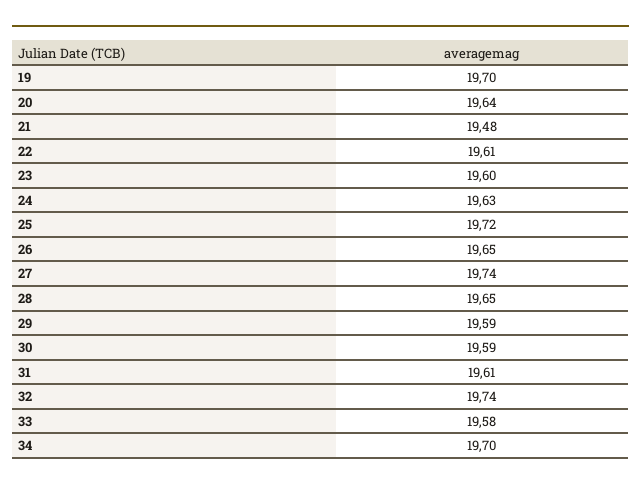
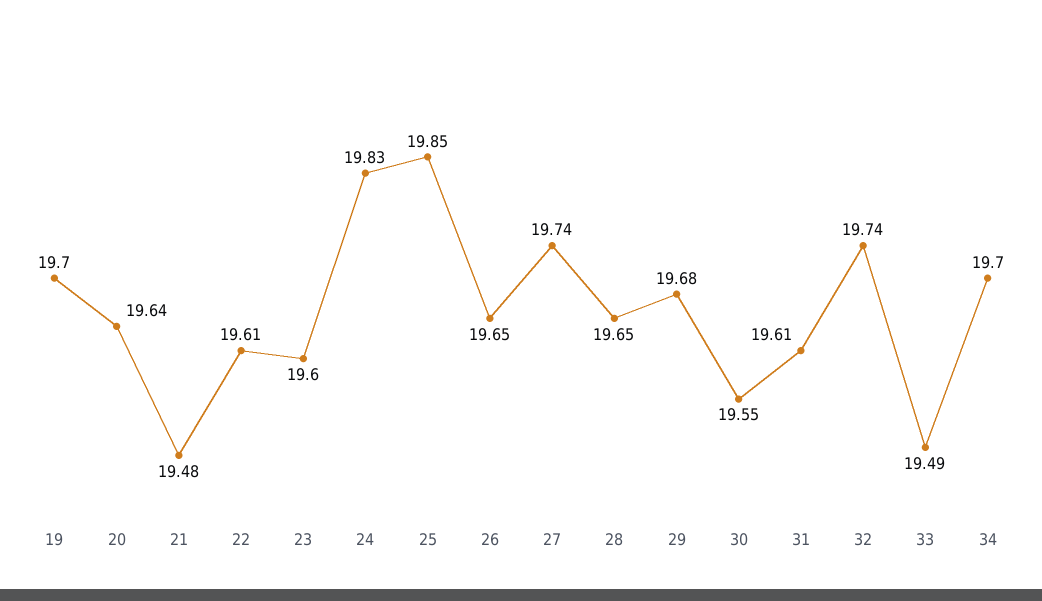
24: 19.63 -> 19.83
25: 19.72 -> 19.85
29: 19.59 -> 19.68
30: 19.59 -> 19.55
33: 19.58 -> 19.49

